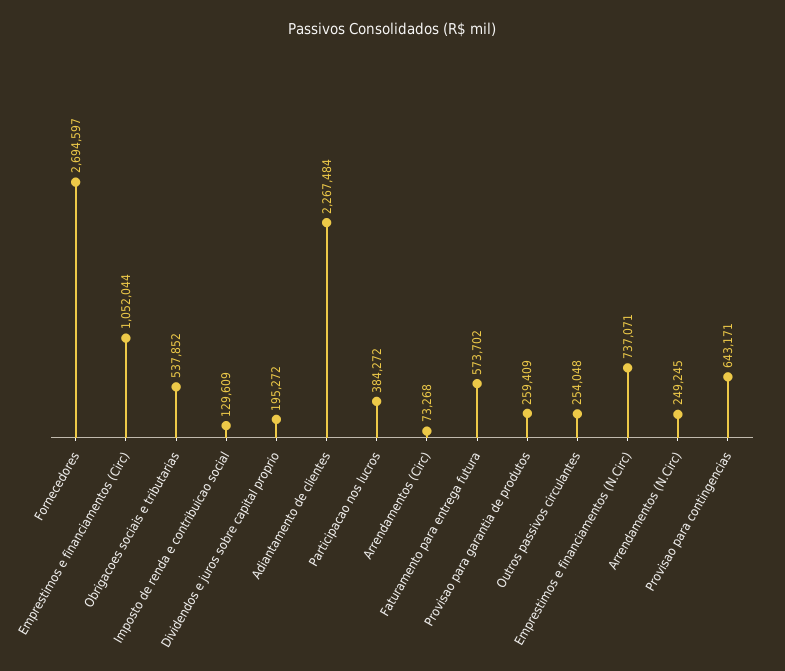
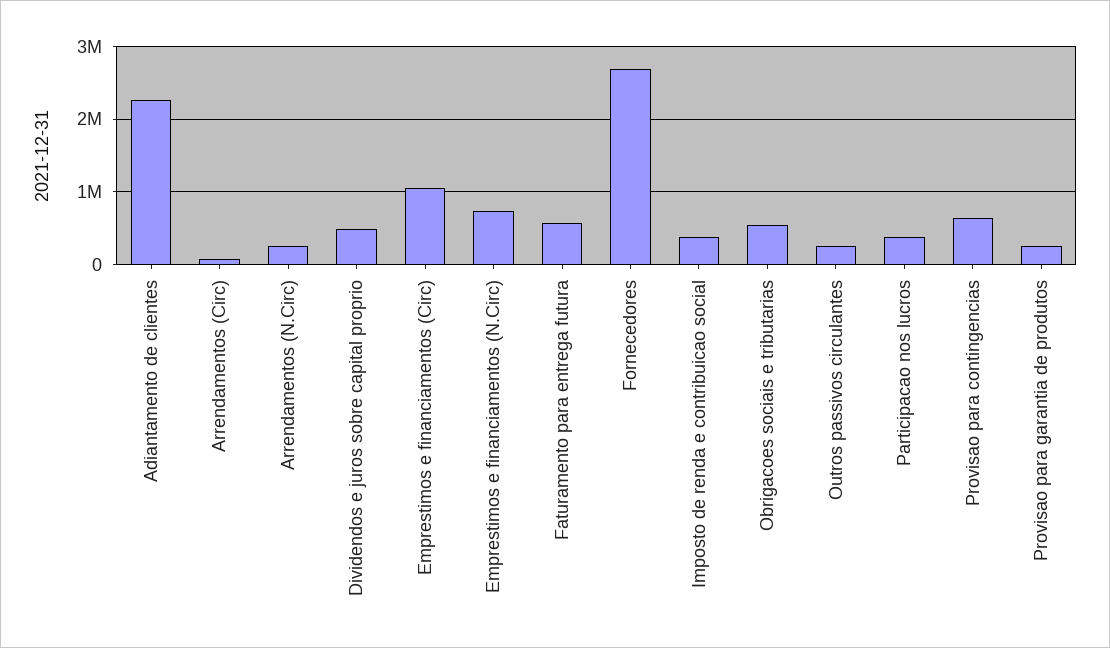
Imposto de renda e contribuicao social: 129609 -> 400000
Dividendos e juros sobre capital proprio: 195272 -> 500000

